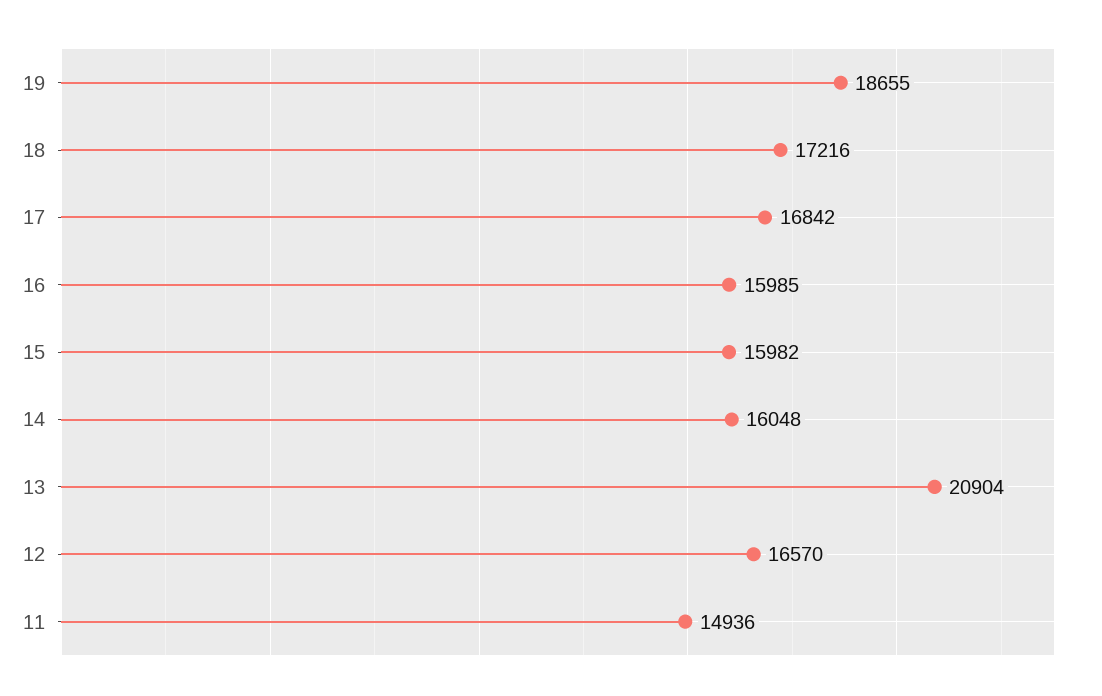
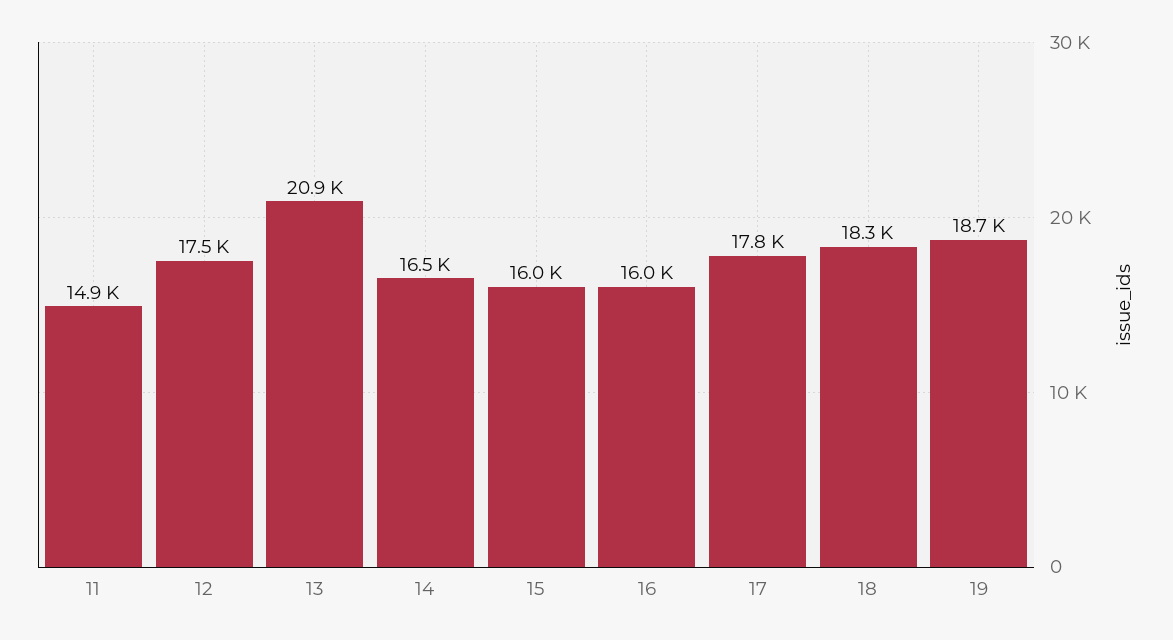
18: 17216 -> 18300
17: 16842 -> 17800
14: 16048 -> 16500
12: 16570 -> 17500

